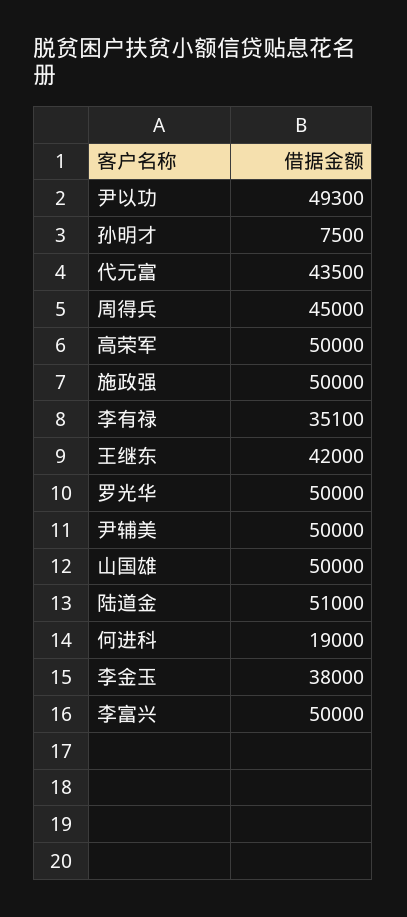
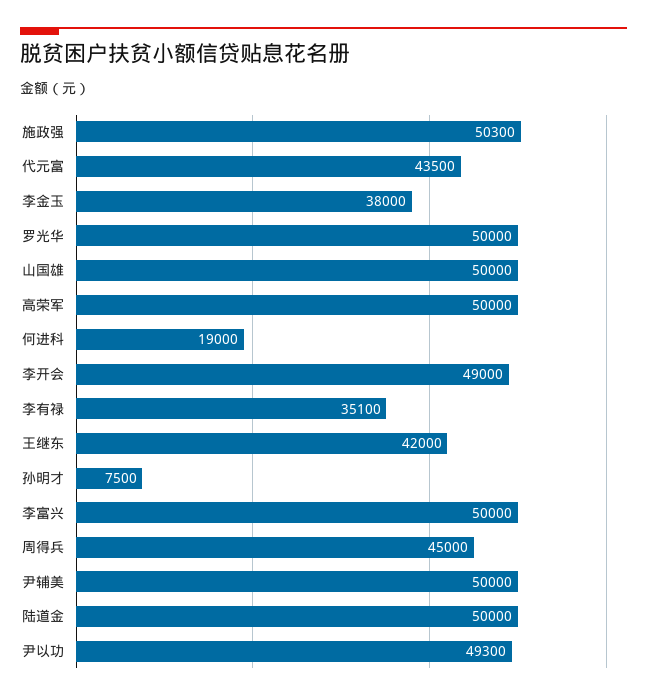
施政强: 50000 -> 50300
陆道金: 51000 -> 50000
李开会: none -> 49000

